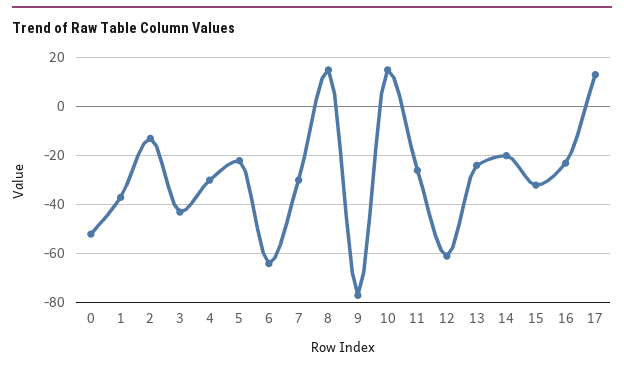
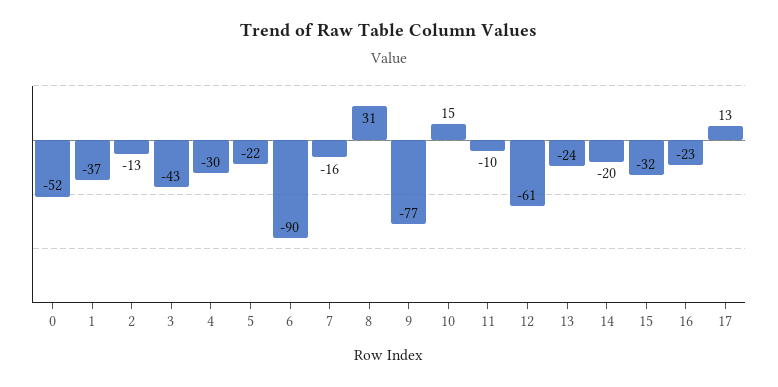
6: -65 -> -90
7: -30 -> -16
8: 15 -> 31
11: -25 -> -10

